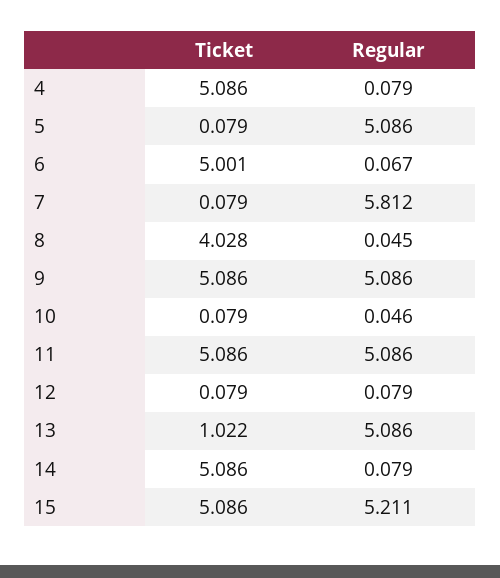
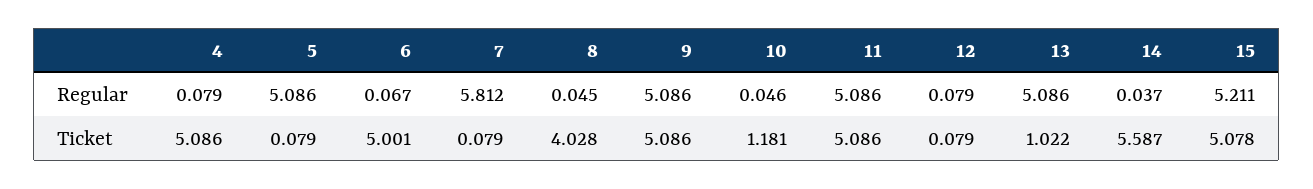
Ticket, 10: 0.079 -> 1.181
Ticket, 14: 5.086 -> 5.587
Regular, 14: 0.079 -> 0.037
Ticket, 15: 5.086 -> 5.078

